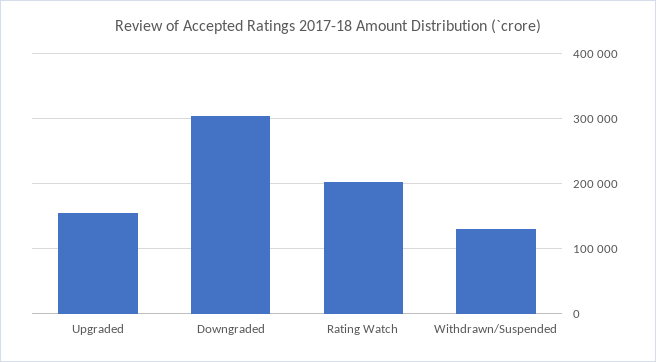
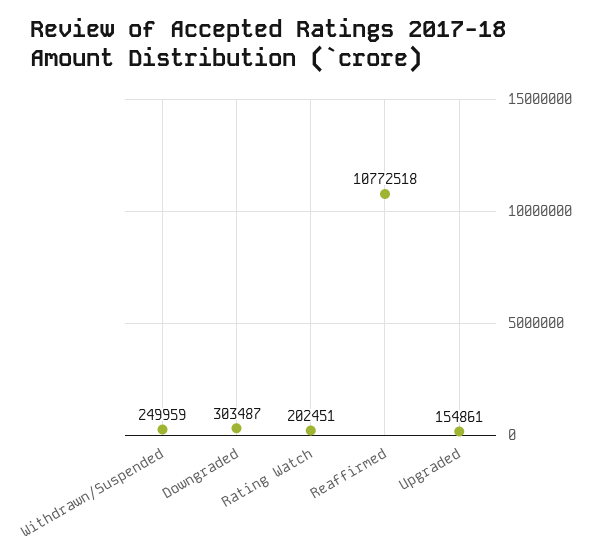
Withdrawn/Suspended: 130000 -> 249959
Reaffirmed: none -> 10772518

